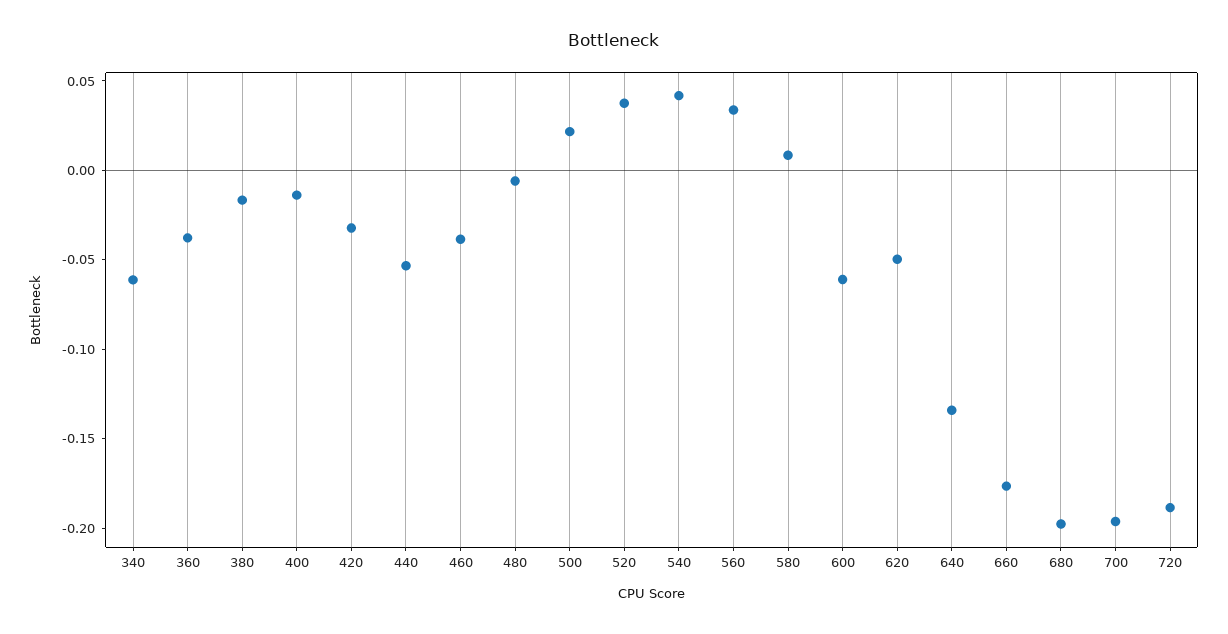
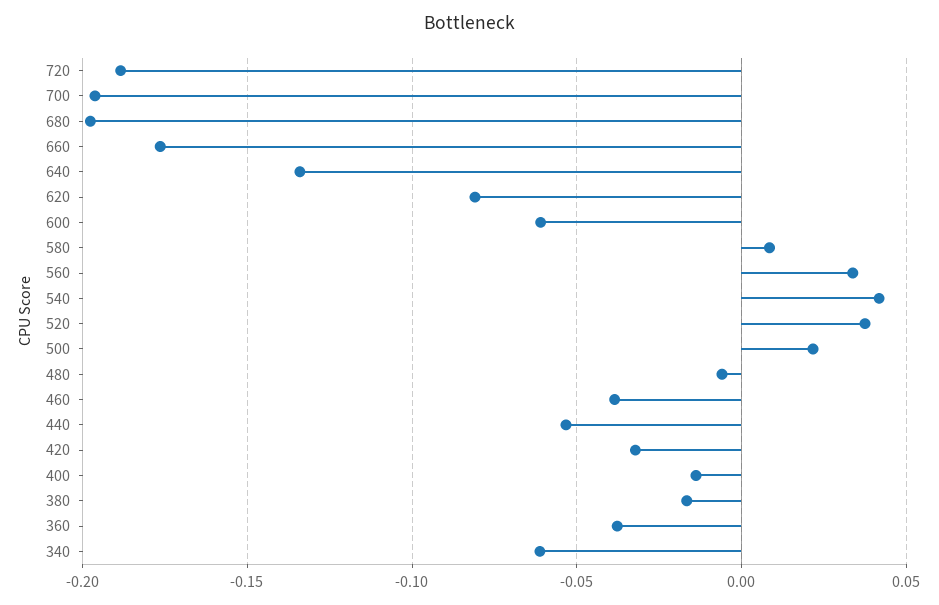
620: -0.05 -> -0.08

